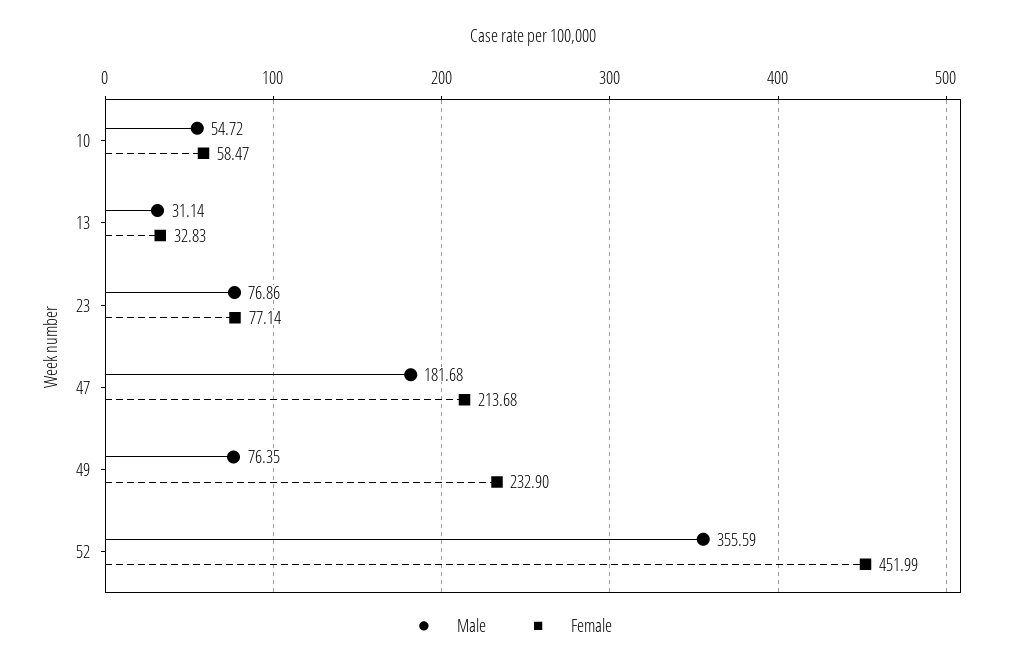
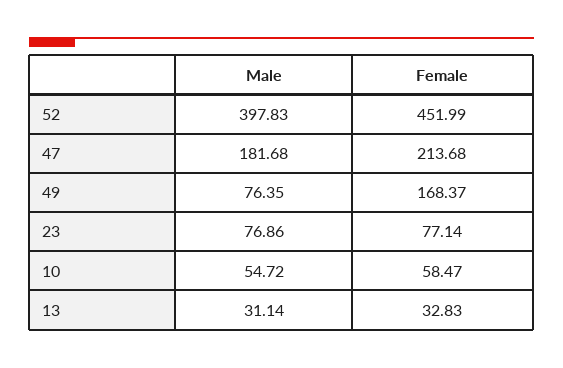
Female, 49: 232.9 -> 168.37
Male, 52: 355.59 -> 397.83

